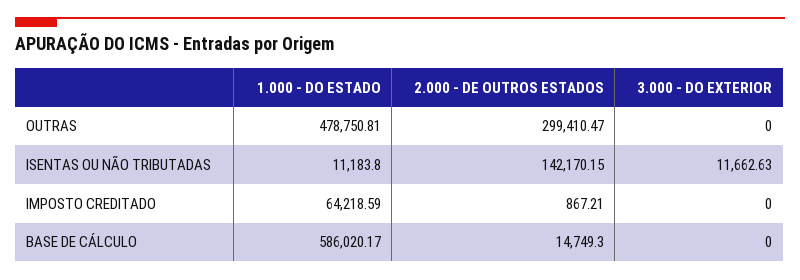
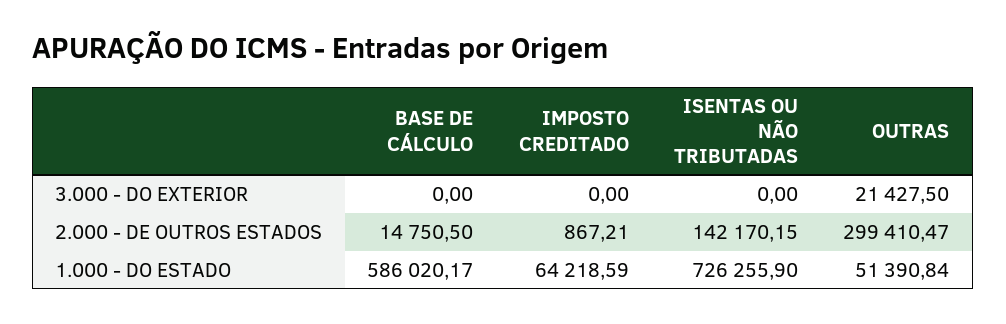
1.000 - DO ESTADO, OUTRAS: 478750.81 -> 51390.84
3.000 - DO EXTERIOR, OUTRAS: 0 -> 21427.5
1.000 - DO ESTADO, ISENTAS OU NÃO TRIBUTADAS: 11183.8 -> 726255.9
3.000 - DO EXTERIOR, ISENTAS OU NÃO TRIBUTADAS: 11662.63 -> 0
2.000 - DE OUTROS ESTADOS, BASE DE CÁLCULO: 14749.3 -> 14750.5

